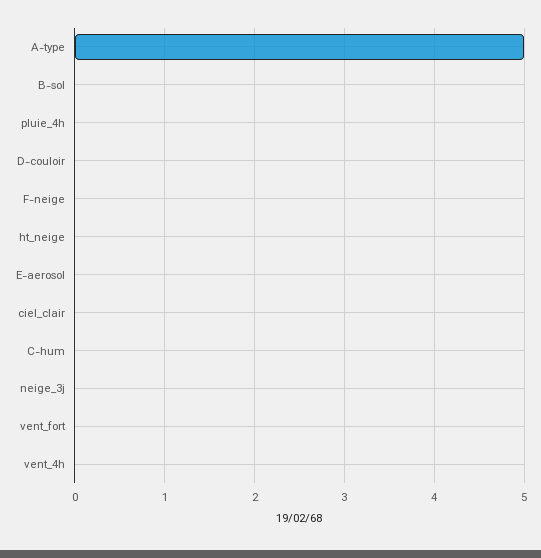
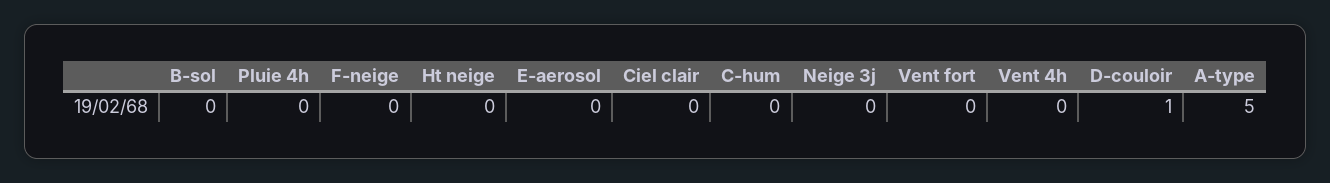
D-couloir: 0 -> 1

